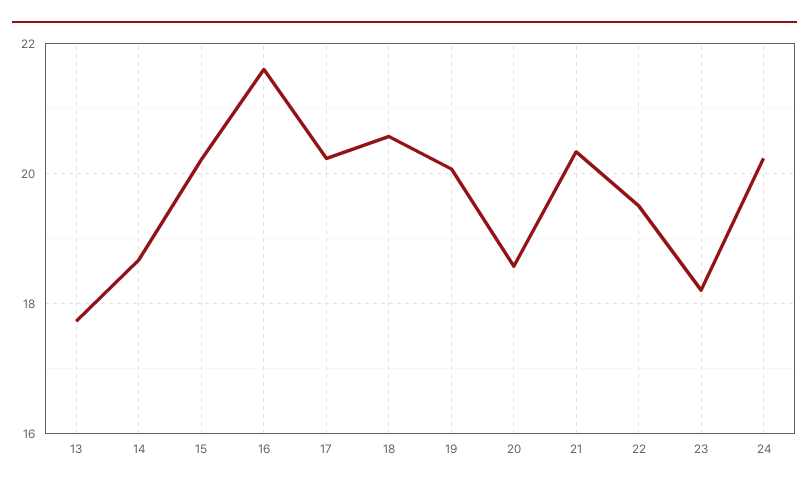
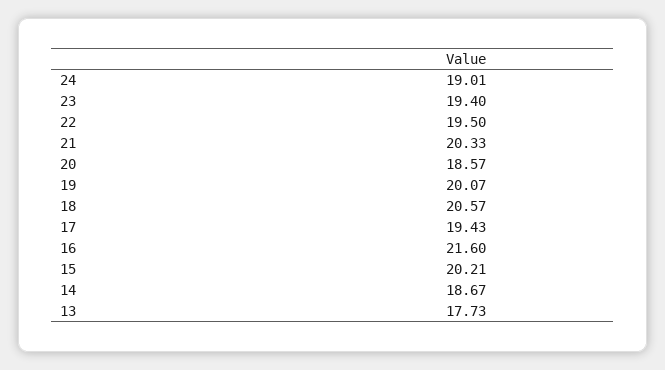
17: 20.2 -> 19.43
23: 18.2 -> 19.4
24: 20.2 -> 19.01

